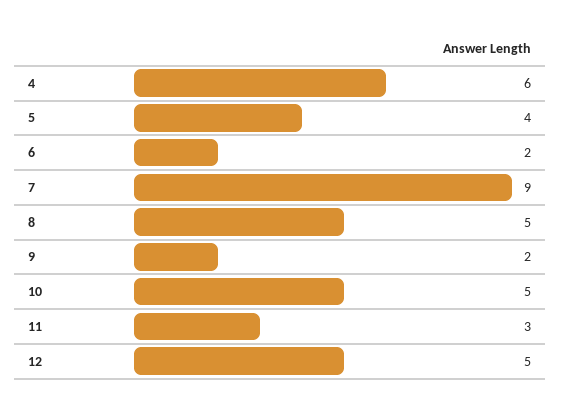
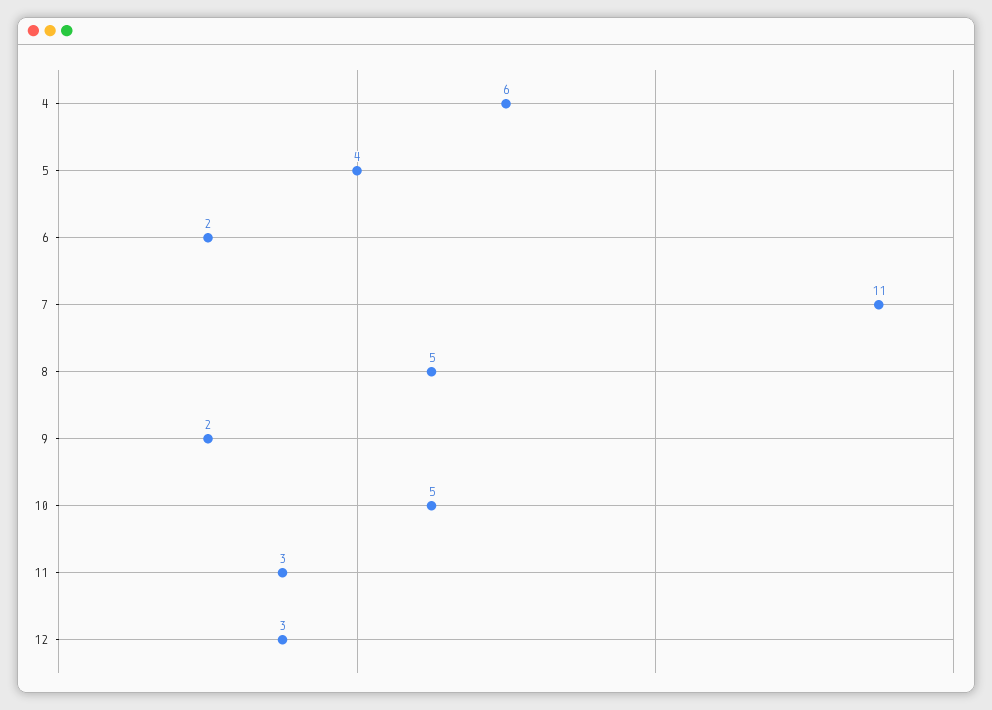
7: 9 -> 11
12: 5 -> 3

